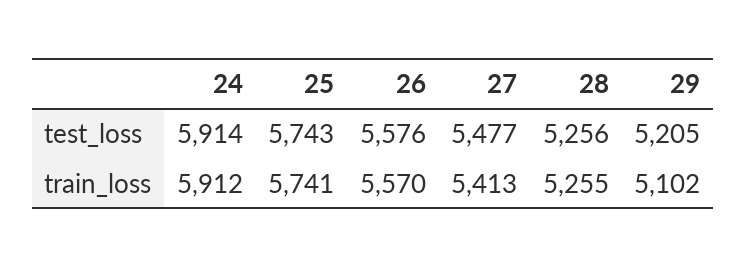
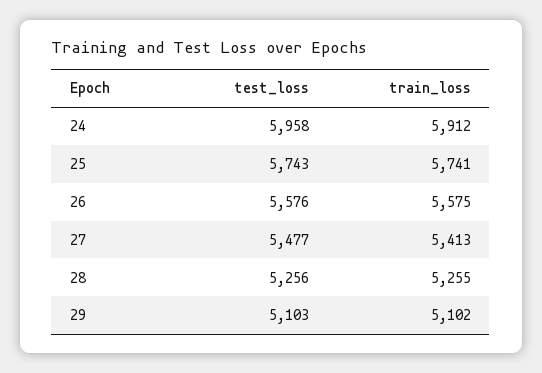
24, test_loss: 5914 -> 5958
29, test_loss: 5205 -> 5103
26, train_loss: 5570 -> 5575

